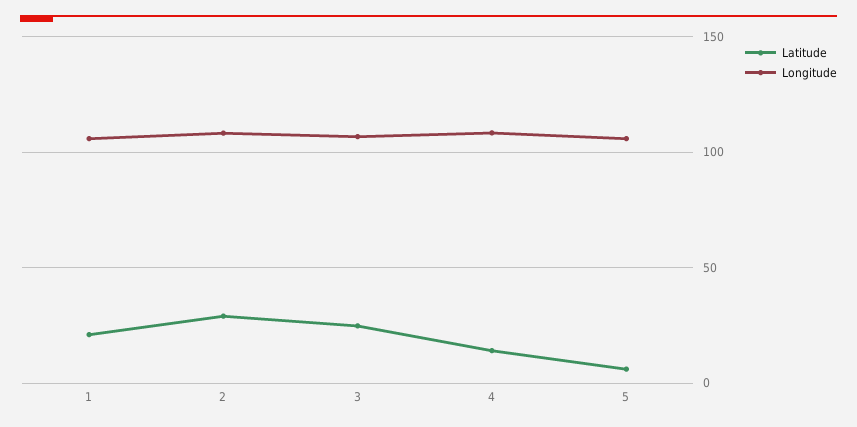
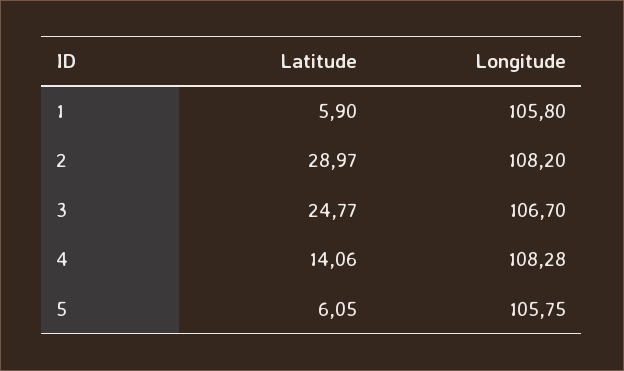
Latitude, 1: 20 -> 5.9

